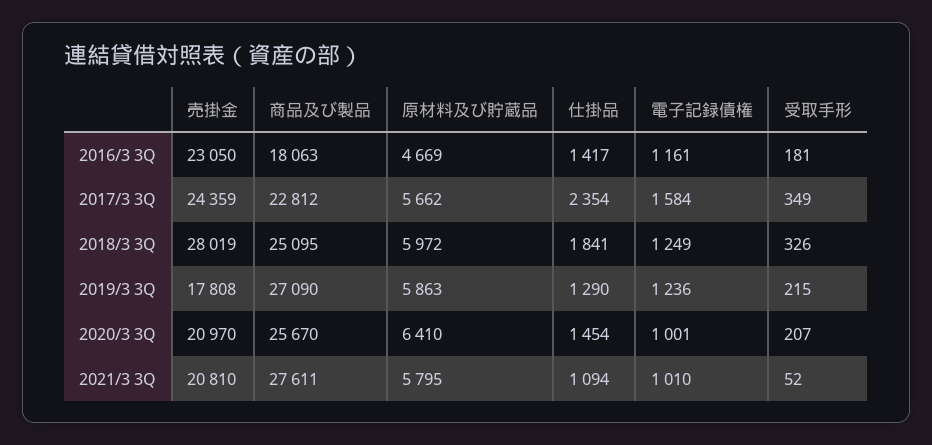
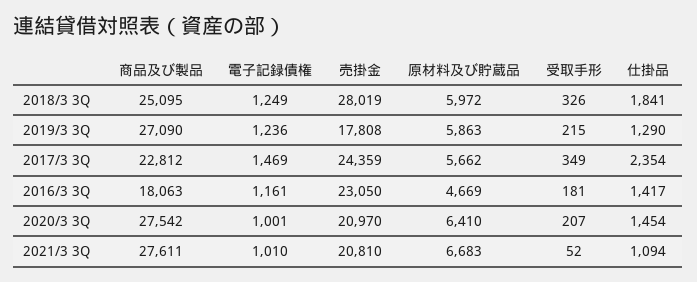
電子記録債権, 2017/3 3Q: 1584 -> 1469
商品及び製品, 2020/3 3Q: 25670 -> 27542
原材料及び貯蔵品, 2021/3 3Q: 5795 -> 6683

